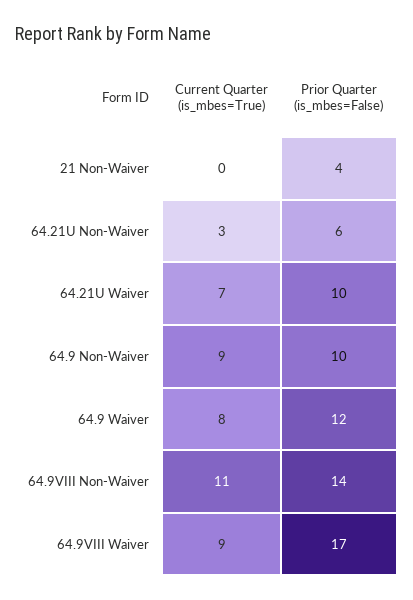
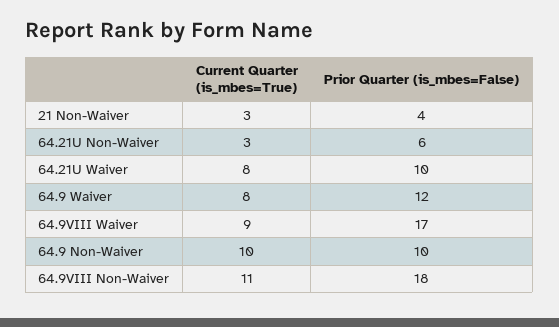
Current Quarter (is_mbes=True), 21 Non-Waiver: 0 -> 3
Current Quarter (is_mbes=True), 64.21U Waiver: 7 -> 8
Current Quarter (is_mbes=True), 64.9 Non-Waiver: 9 -> 10
Prior Quarter (is_mbes=False), 64.9VIII Non-Waiver: 14 -> 18

